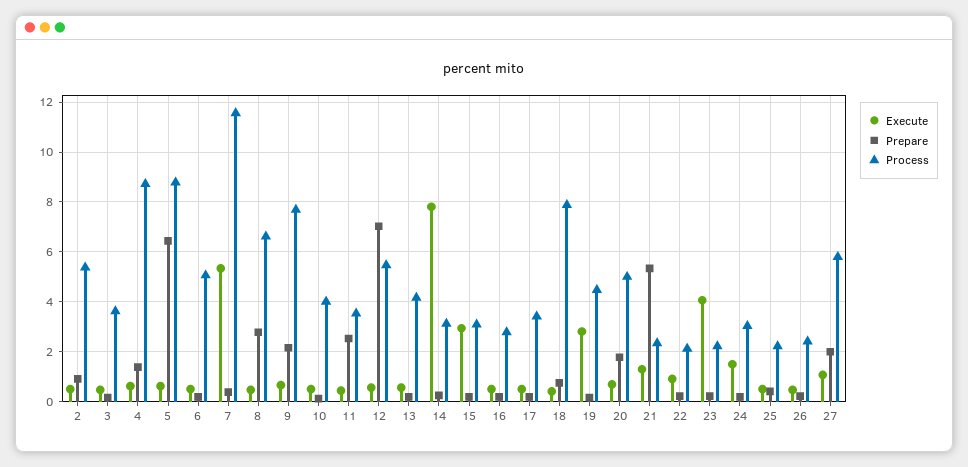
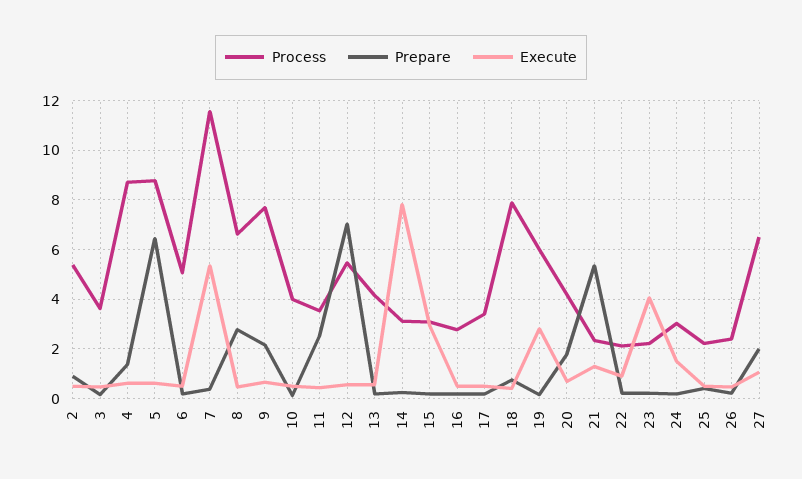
Process, 19: 4.5 -> 6
Process, 20: 5 -> 4.25
Process, 27: 5.75 -> 6.5

